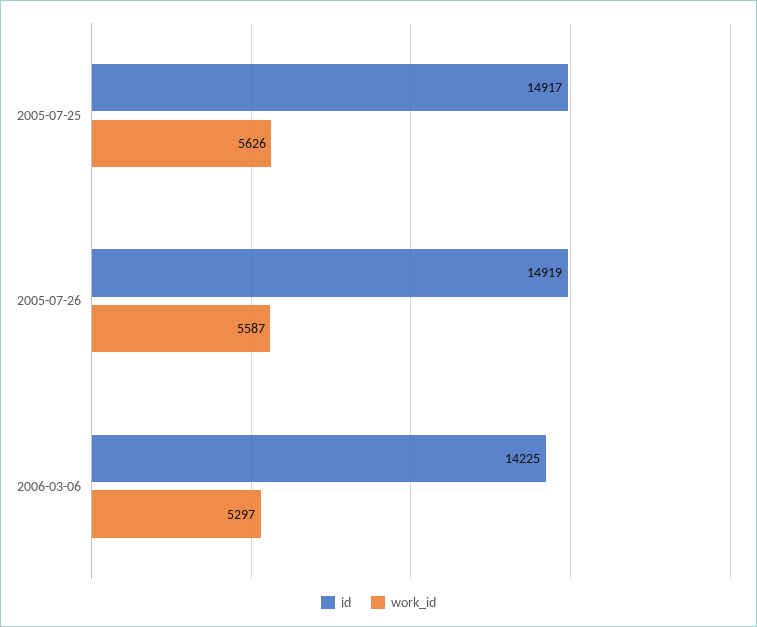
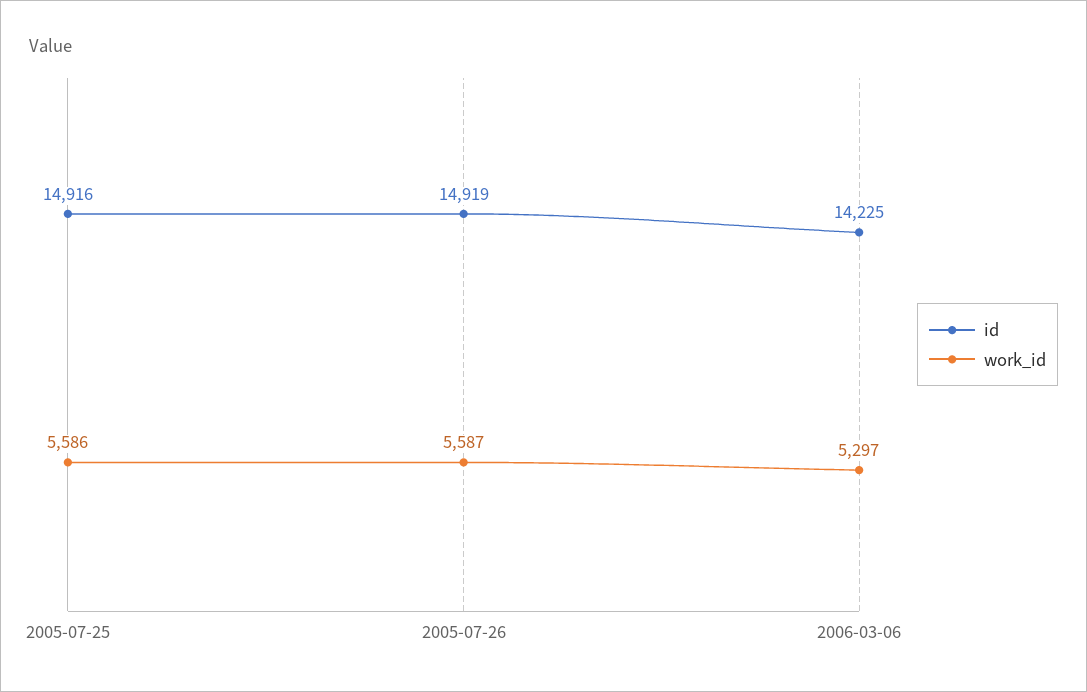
id, 2005-07-25: 14917 -> 14916
work_id, 2005-07-25: 5626 -> 5586

